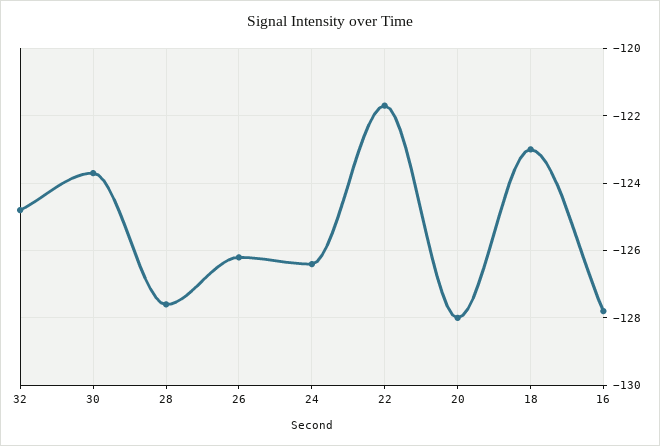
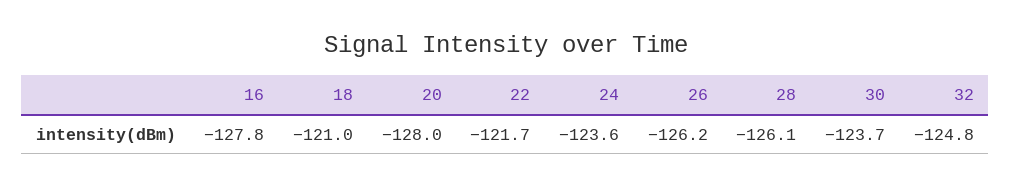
28: -127.5 -> -126.1
24: -126.5 -> -123.6
18: -123 -> -121

